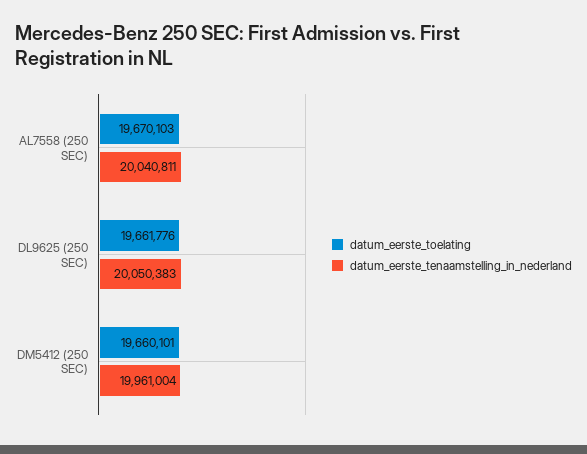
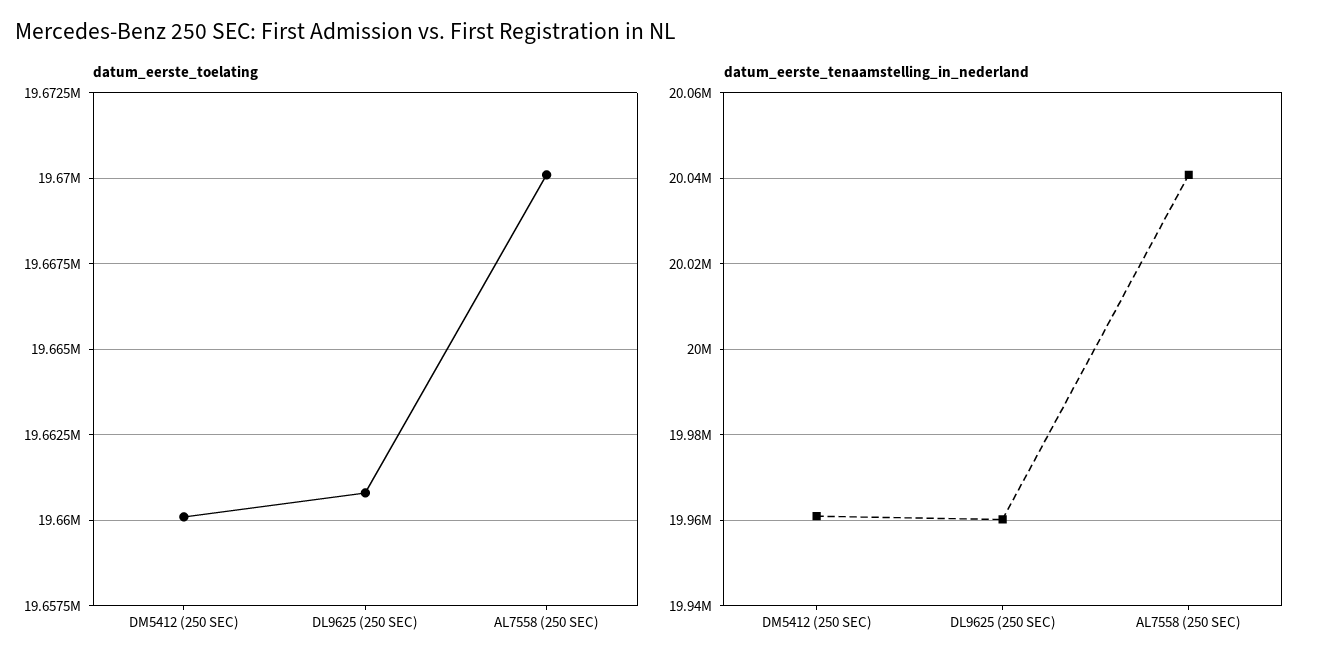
datum_eerste_toelating, DL9625 (250 SEC): 19661776 -> 19660750
datum_eerste_tenaamstelling_in_nederland, DL9625 (250 SEC): 20050383 -> 19960000

